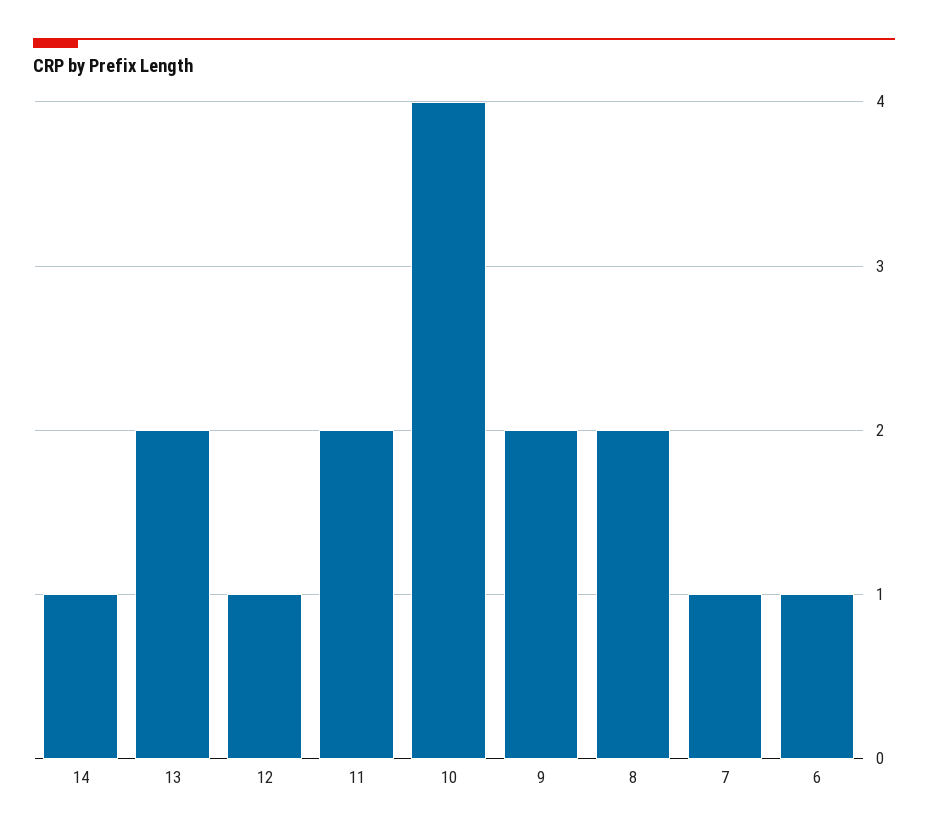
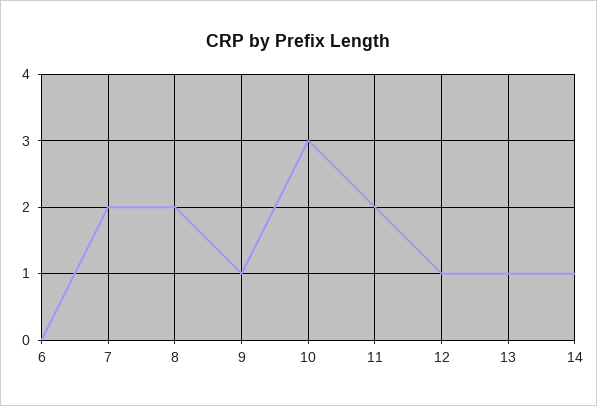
13: 2 -> 1
10: 4 -> 3
9: 2 -> 1
7: 1 -> 2
6: 1 -> 0

